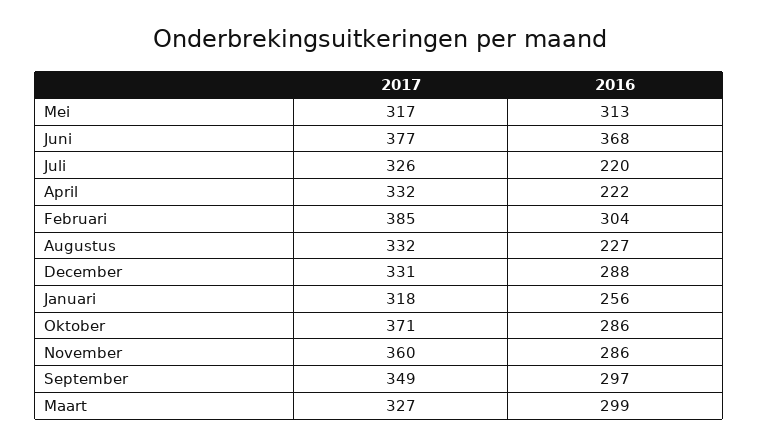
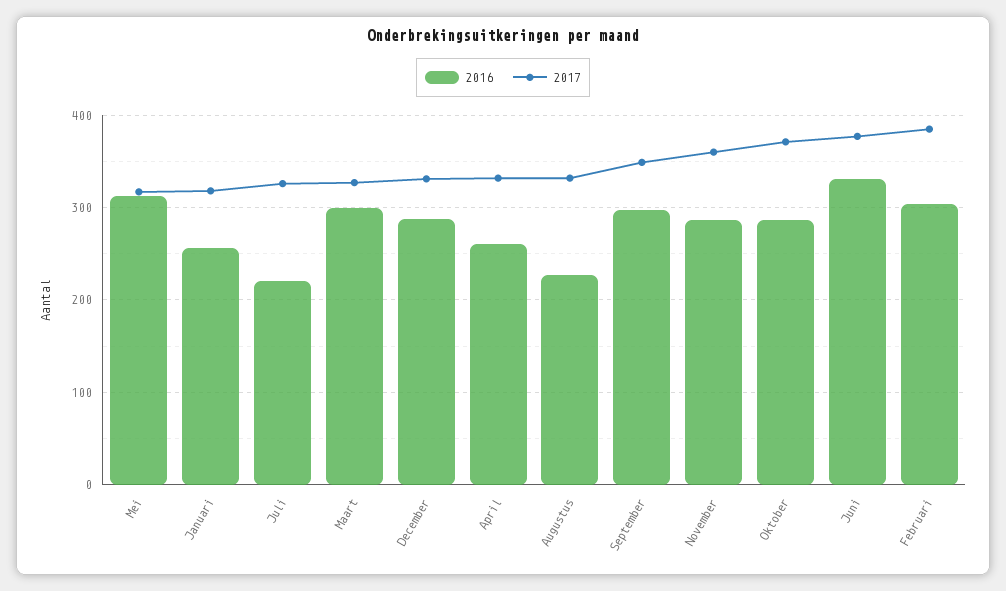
2016, Juni: 368 -> 330
2016, April: 222 -> 260

